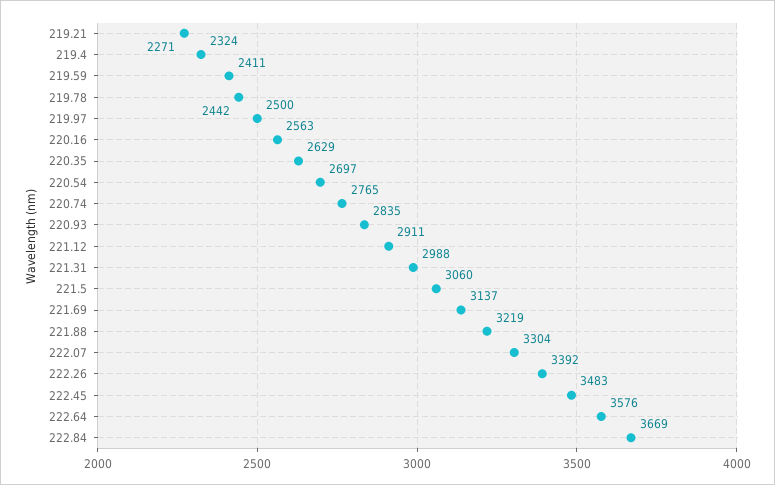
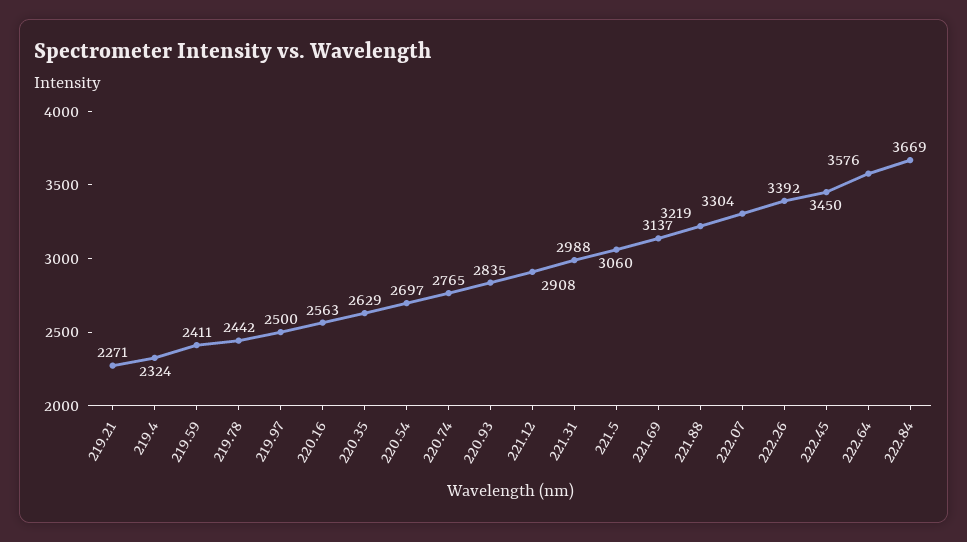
221.12: 2911 -> 2908
222.45: 3483 -> 3450

